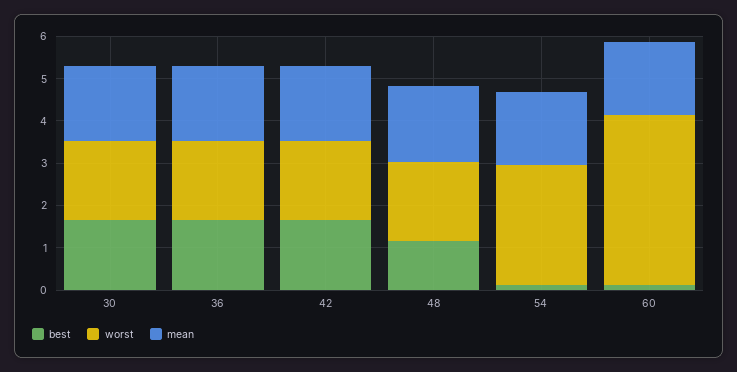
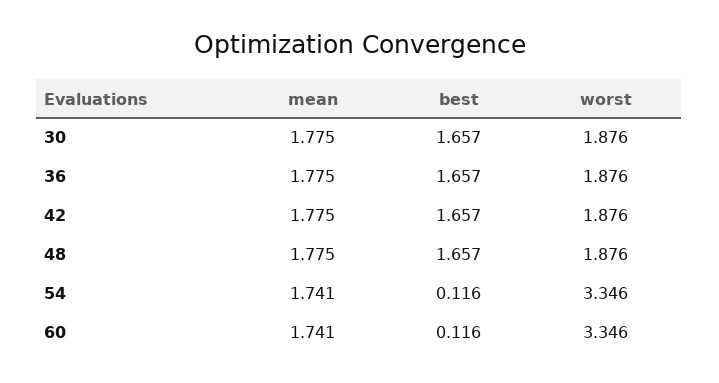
best, 48: 1.2 -> 1.657
worst, 54: 2.8 -> 3.346
worst, 60: 4 -> 3.346

